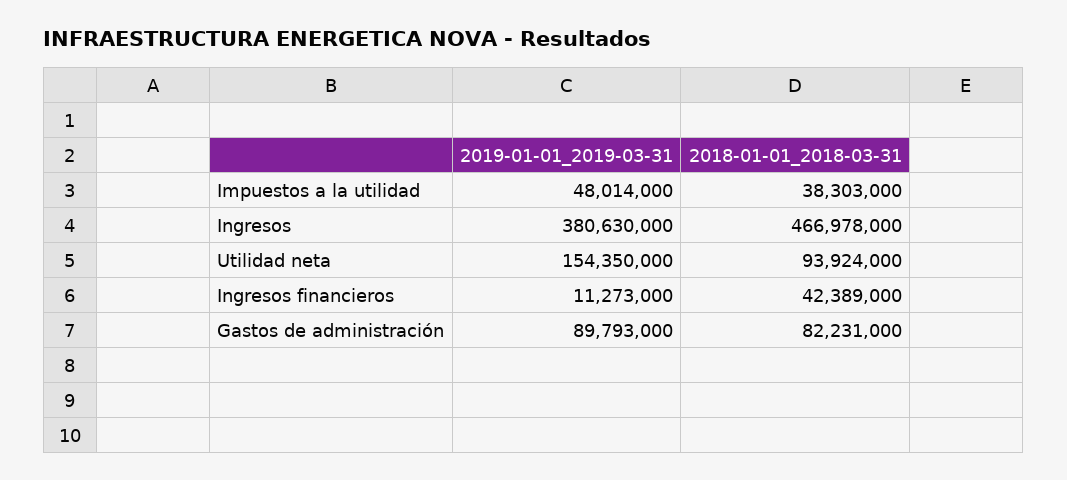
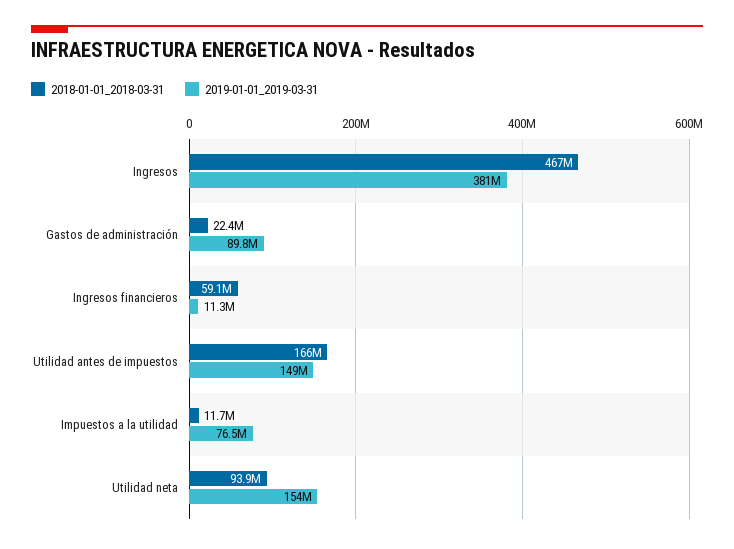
2019-01-01_2019-03-31, Impuestos a la utilidad: 48014000 -> 76500000
2018-01-01_2018-03-31, Impuestos a la utilidad: 38303000 -> 11700000
2018-01-01_2018-03-31, Ingresos financieros: 42389000 -> 59100000
2018-01-01_2018-03-31, Gastos de administración: 82231000 -> 22400000
2018-01-01_2018-03-31, Utilidad antes de impuestos: none -> 166000000
2019-01-01_2019-03-31, Utilidad antes de impuestos: none -> 149000000

